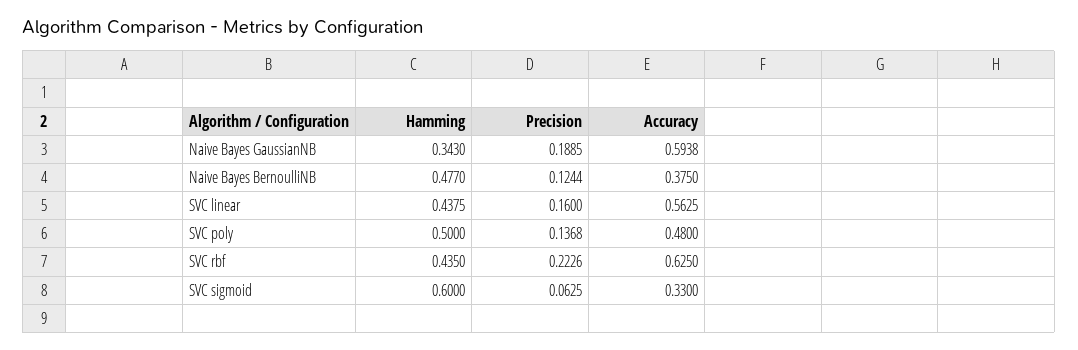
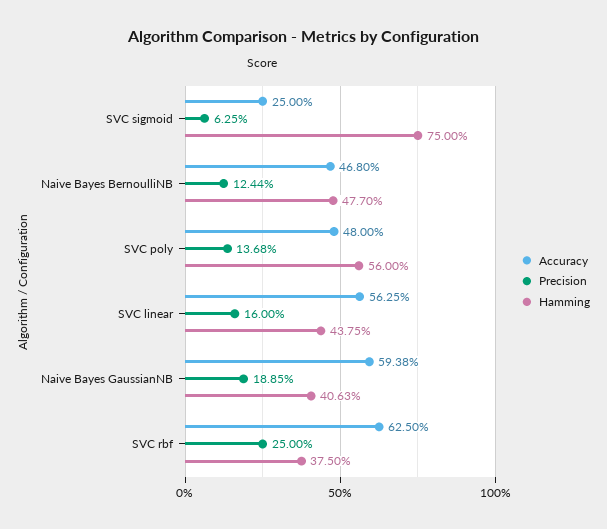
Hamming, Naive Bayes GaussianNB: 0.343 -> 0.4063
Accuracy, Naive Bayes BernoulliNB: 0.375 -> 0.468
Hamming, SVC poly: 0.5 -> 0.56
Hamming, SVC rbf: 0.435 -> 0.375
Precision, SVC rbf: 0.2226 -> 0.25
Hamming, SVC sigmoid: 0.6 -> 0.75
Accuracy, SVC sigmoid: 0.33 -> 0.25

